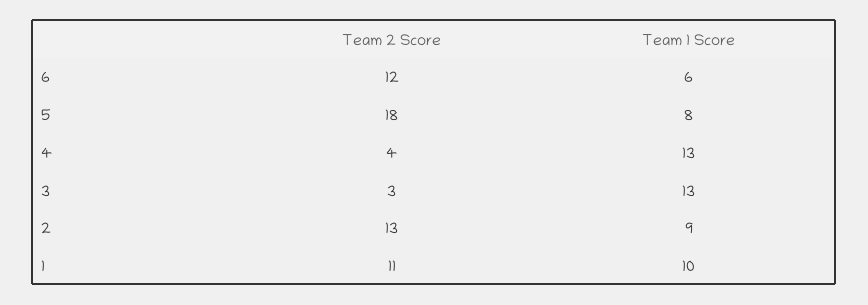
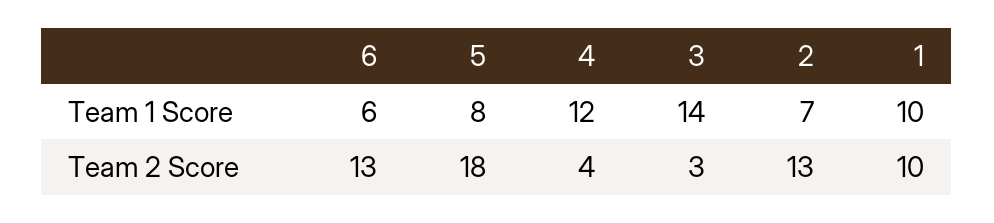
Team 2 Score, 6: 12 -> 13
Team 1 Score, 4: 13 -> 12
Team 1 Score, 3: 13 -> 14
Team 1 Score, 2: 9 -> 7
Team 2 Score, 1: 11 -> 10

